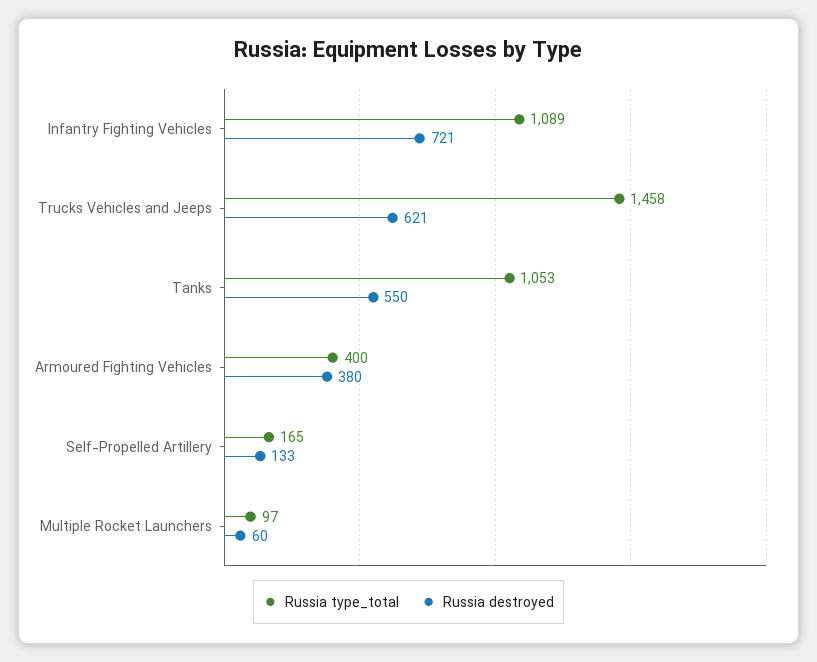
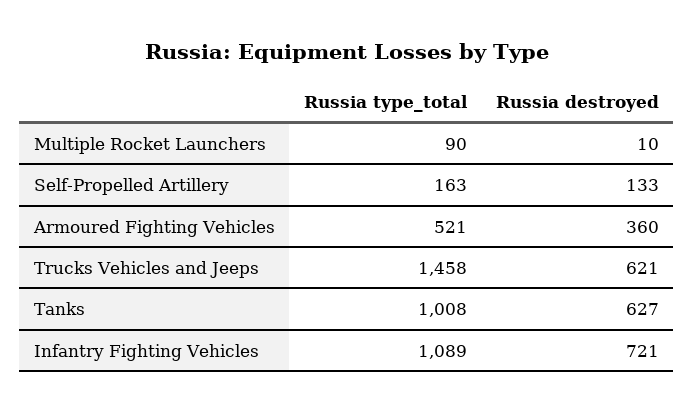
Russia type_total, Tanks: 1053 -> 1008
Russia destroyed, Tanks: 550 -> 627
Russia type_total, Armoured Fighting Vehicles: 400 -> 521
Russia destroyed, Armoured Fighting Vehicles: 380 -> 360
Russia type_total, Self-Propelled Artillery: 165 -> 163
Russia type_total, Multiple Rocket Launchers: 97 -> 90
Russia destroyed, Multiple Rocket Launchers: 60 -> 10

